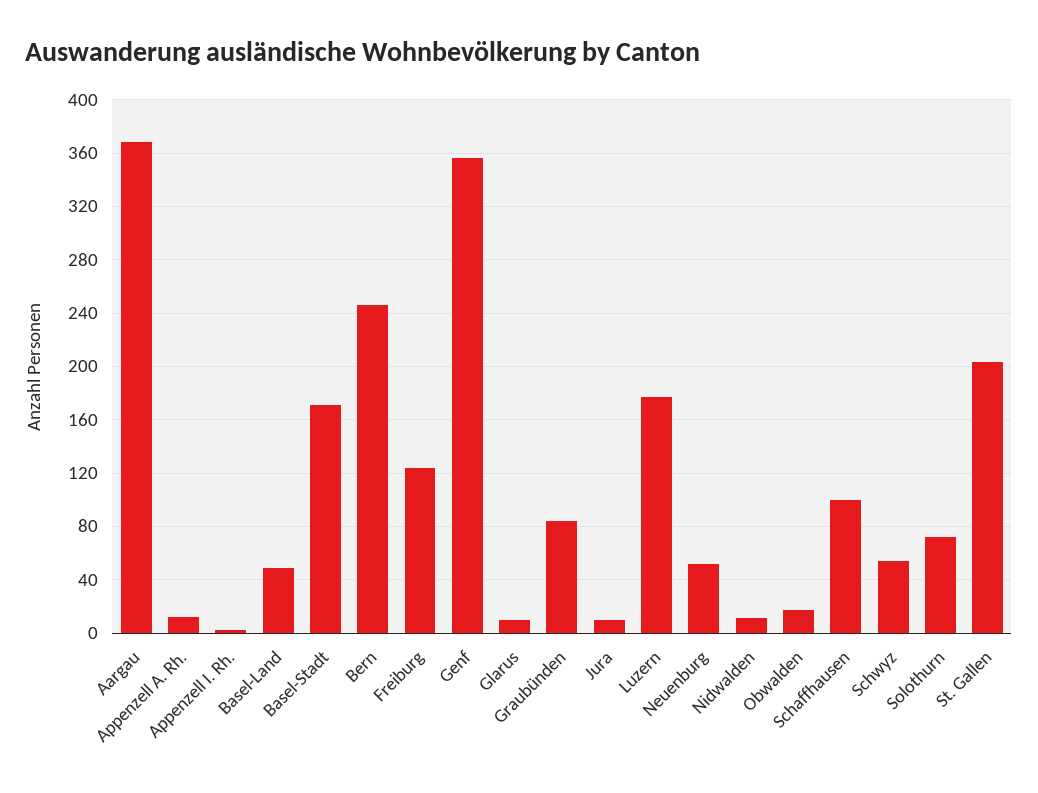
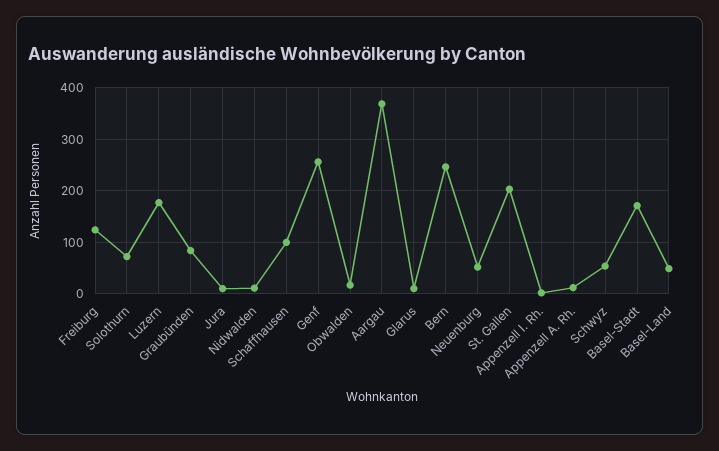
Genf: 355 -> 260

